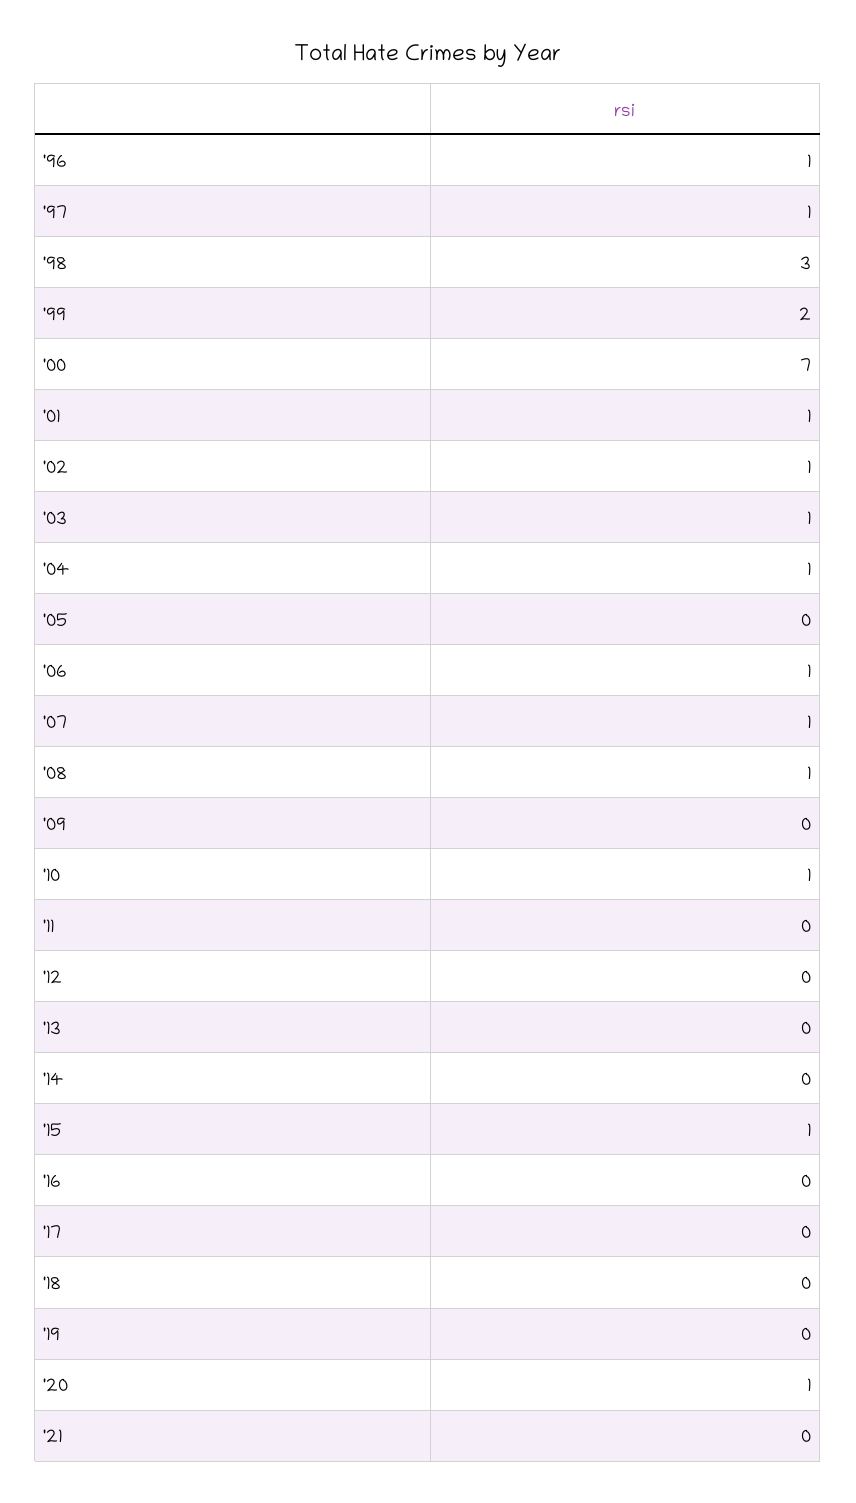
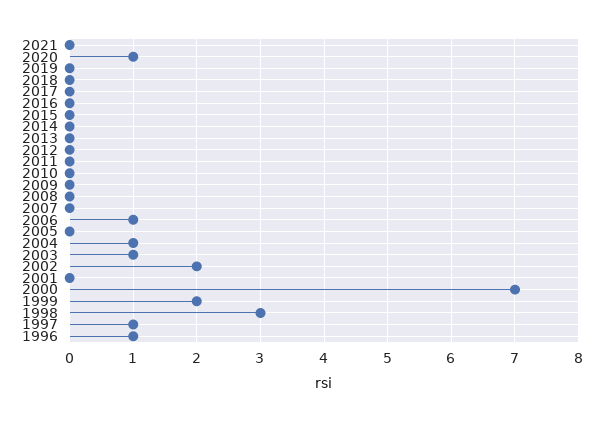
'01: 1 -> 0
'02: 1 -> 2
'07: 1 -> 0
'08: 1 -> 0
'10: 1 -> 0
'15: 1 -> 0

